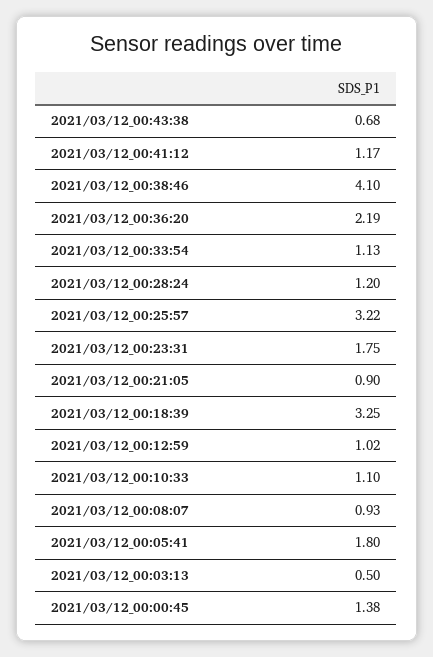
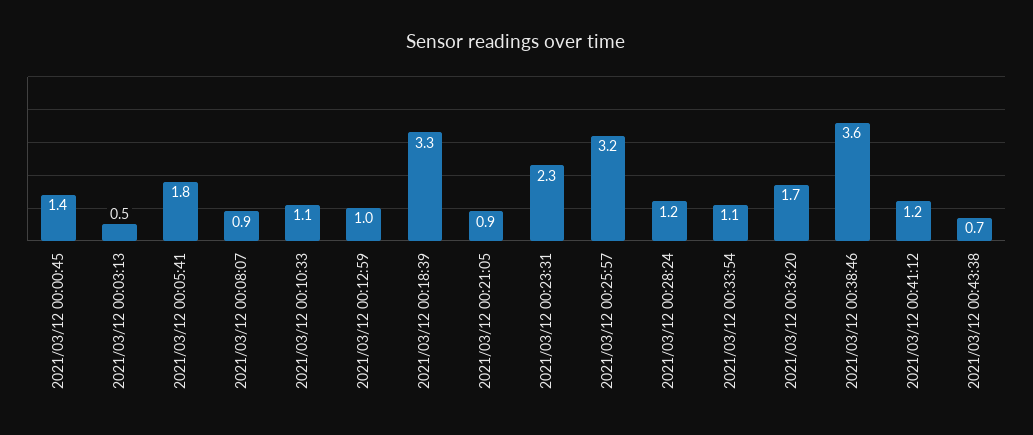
2021/03/12_00:38:46: 4.1 -> 3.6
2021/03/12_00:36:20: 2.19 -> 1.7
2021/03/12_00:23:31: 1.75 -> 2.3

